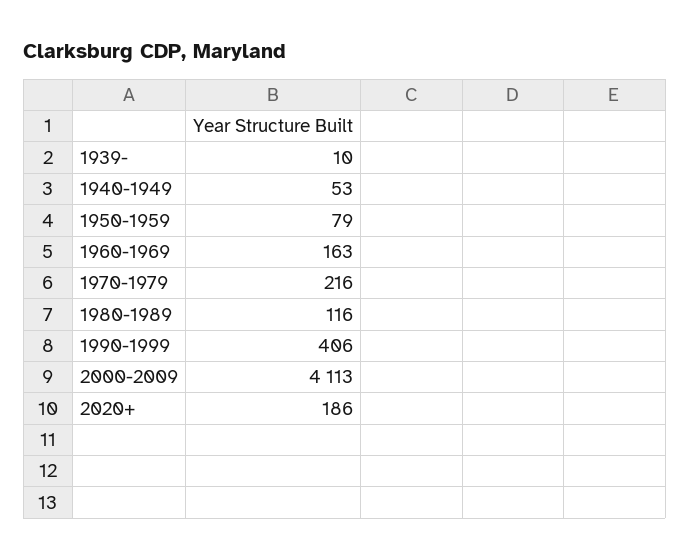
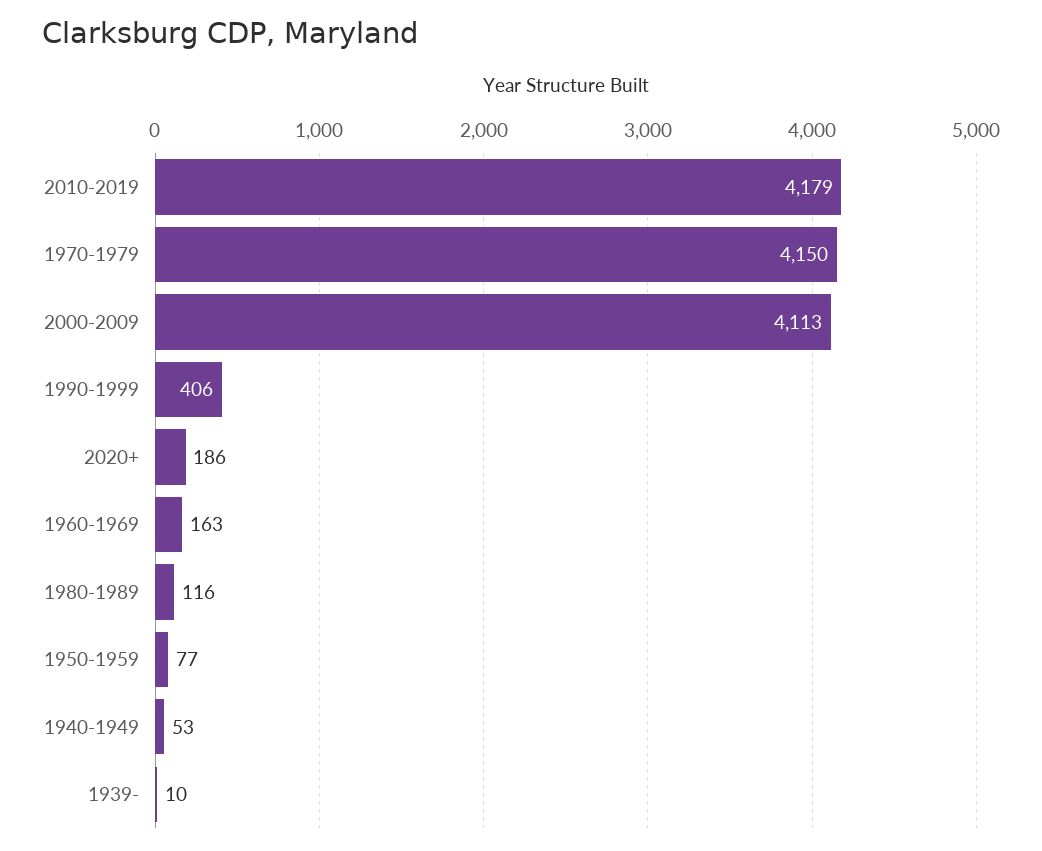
1950-1959: 79 -> 77
1970-1979: 216 -> 4150
2010-2019: none -> 4179

